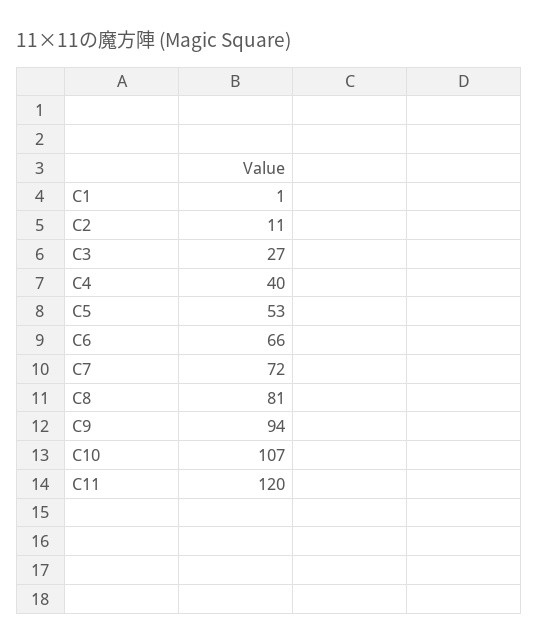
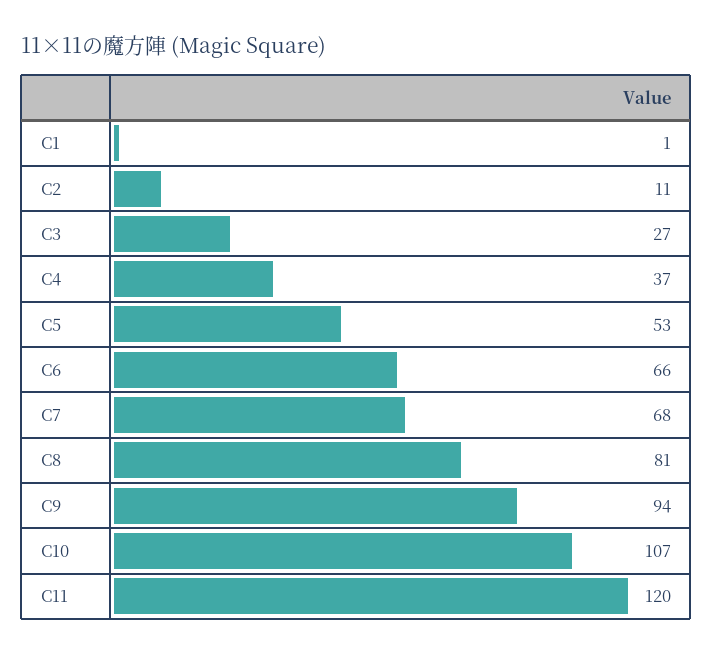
C4: 40 -> 37
C7: 72 -> 68

